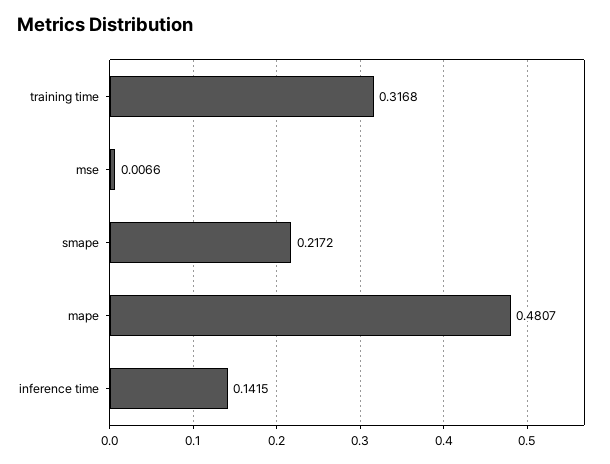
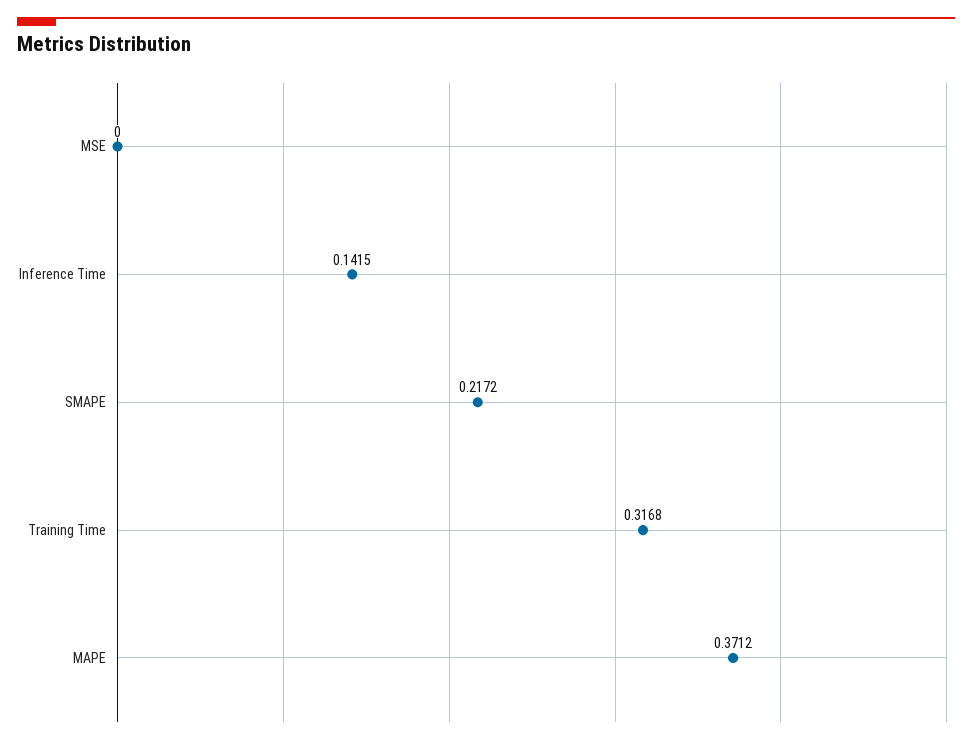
mse: 0.0066 -> 0
mape: 0.4807 -> 0.3712

